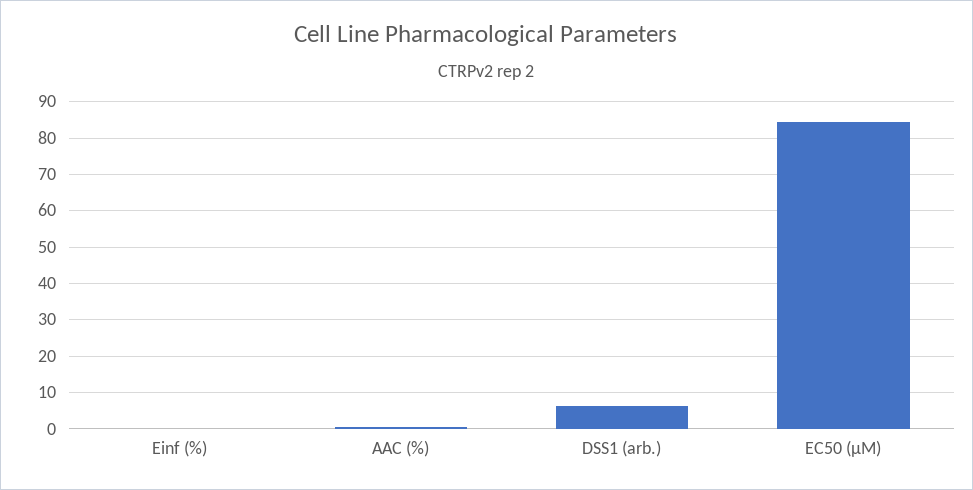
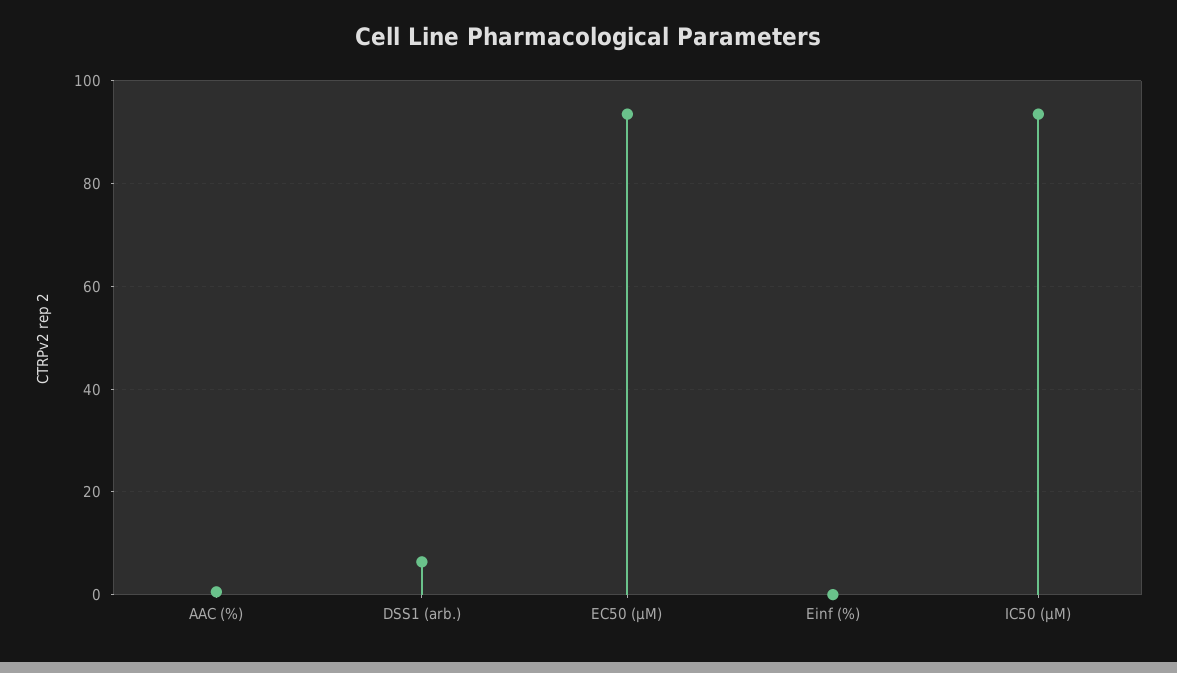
EC50 (µM): 84 -> 94
IC50 (µM): none -> 94

